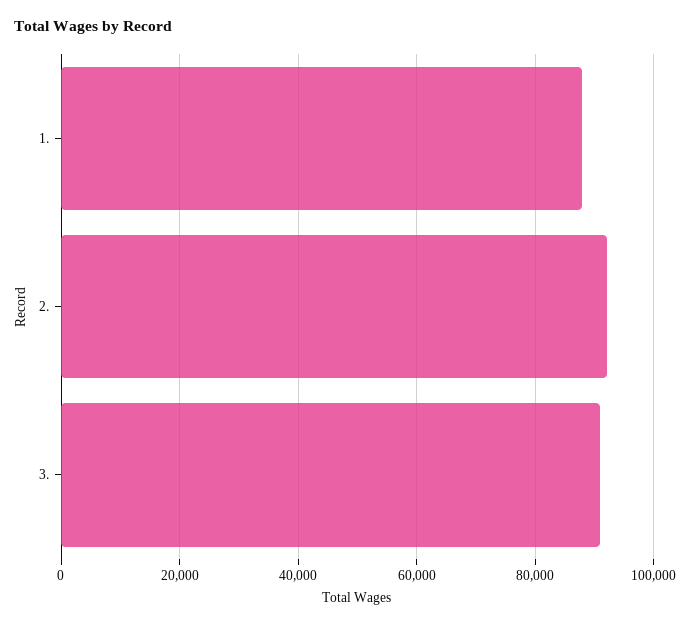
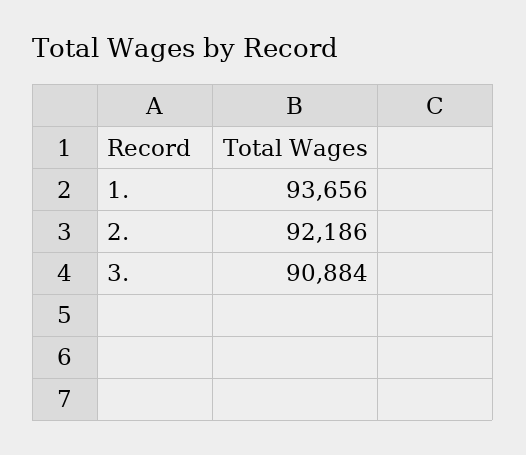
1.: 88000 -> 93656

